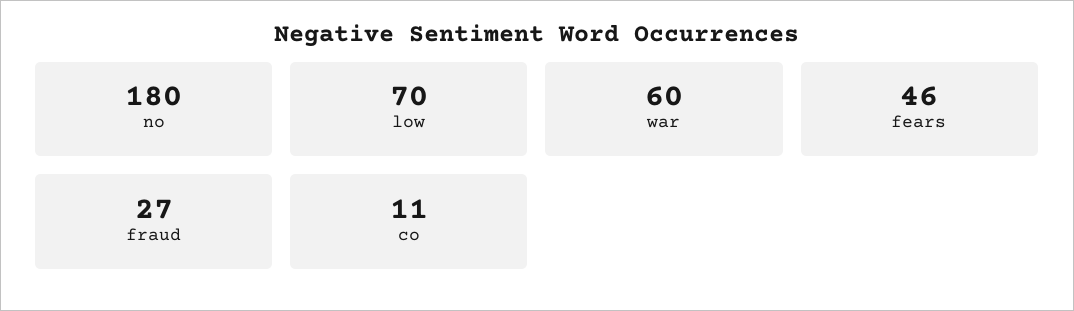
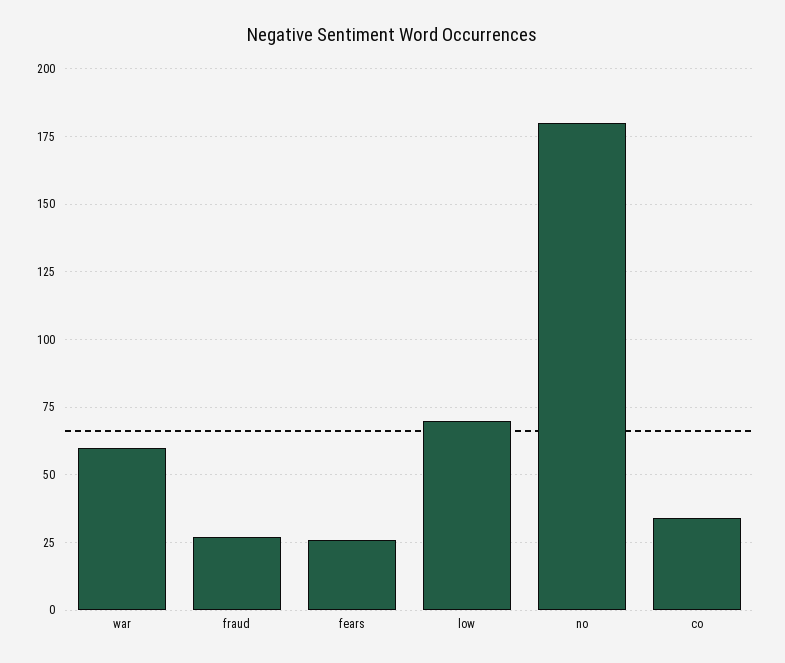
fears: 46 -> 25
co: 11 -> 35

